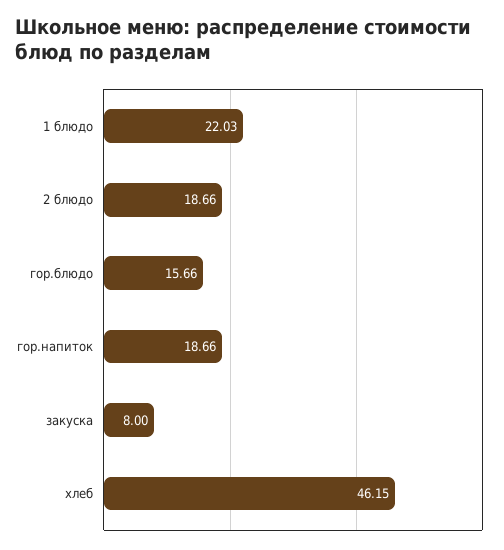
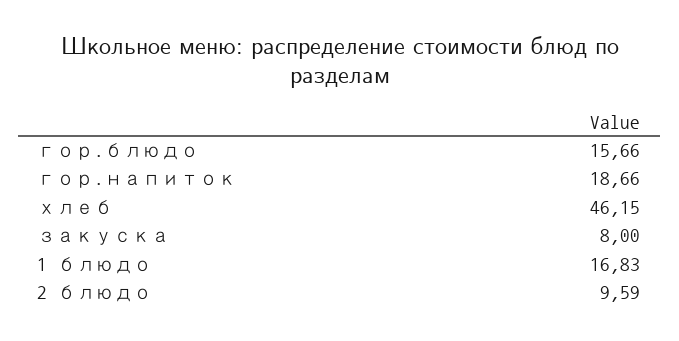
1 блюдо: 22.03 -> 16.83
2 блюдо: 18.66 -> 9.59

